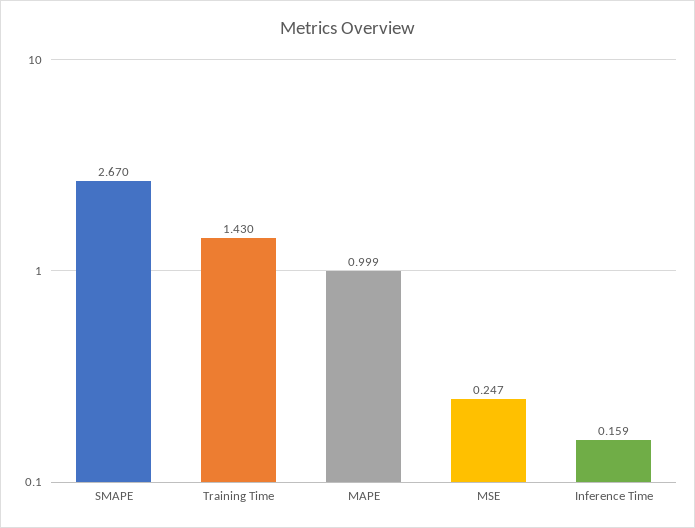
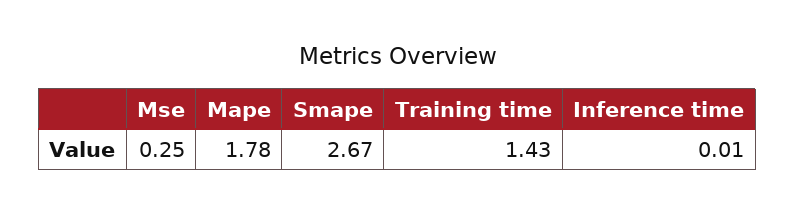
MAPE: 0.999 -> 1.78
Inference Time: 0.159 -> 0.01

